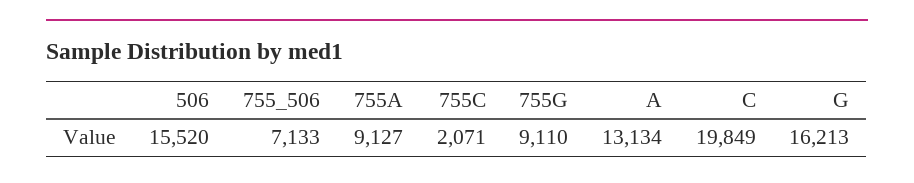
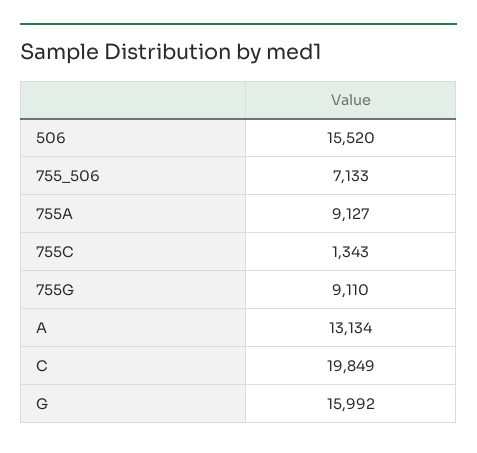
755C: 2071 -> 1343
G: 16213 -> 15992

